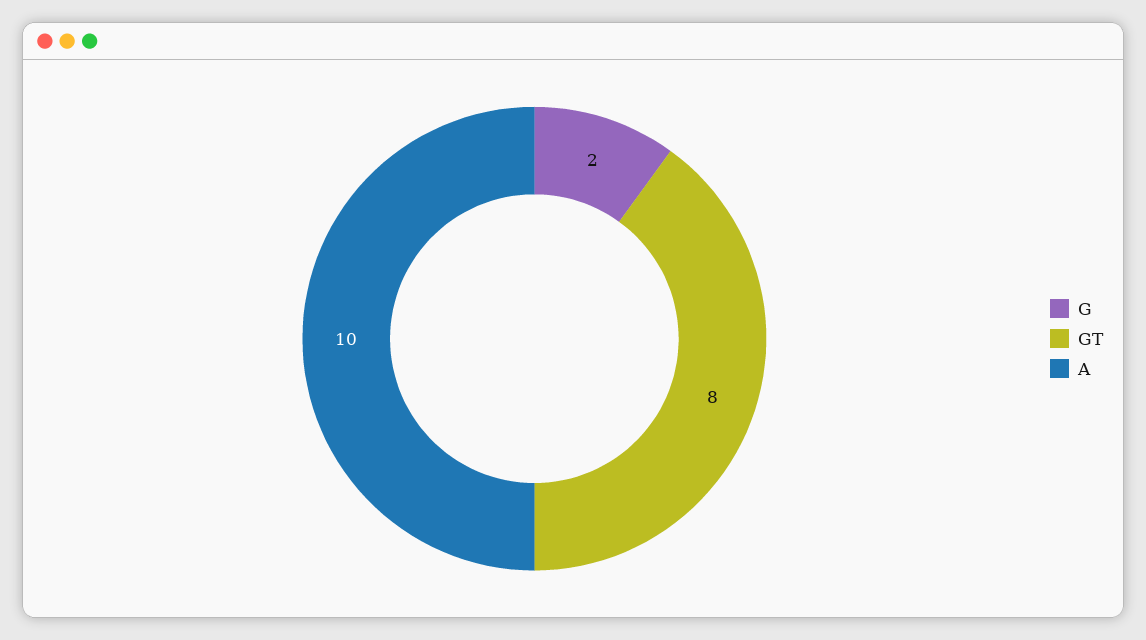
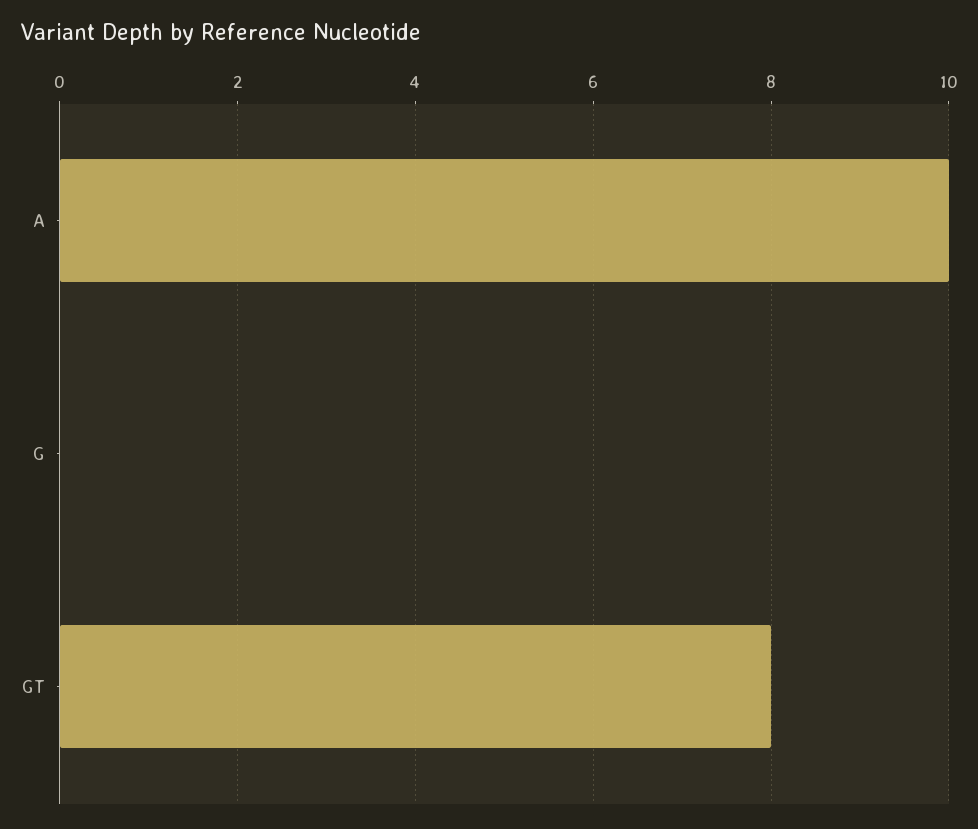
G: 2 -> 0

